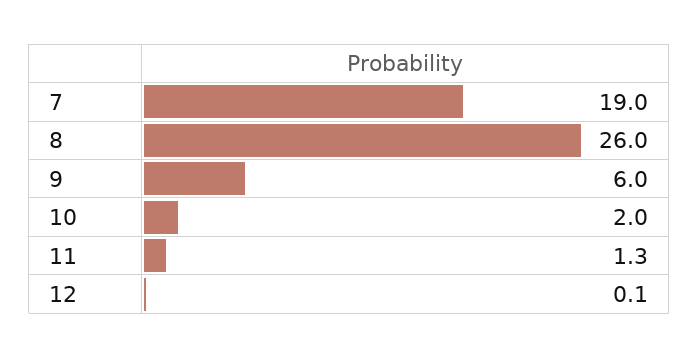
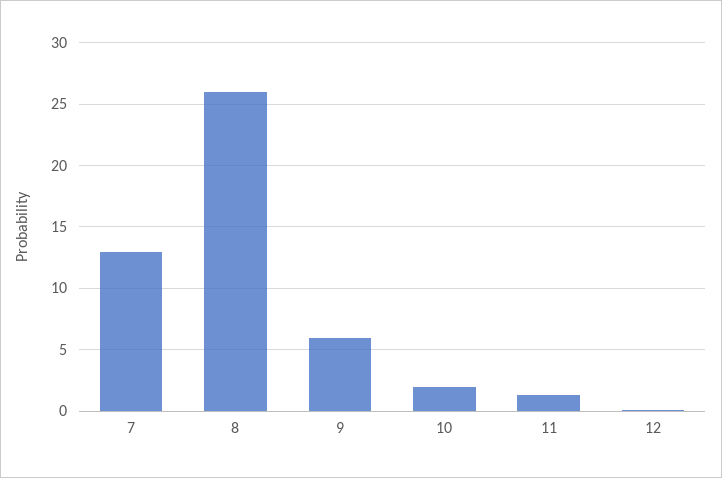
7: 19 -> 13

